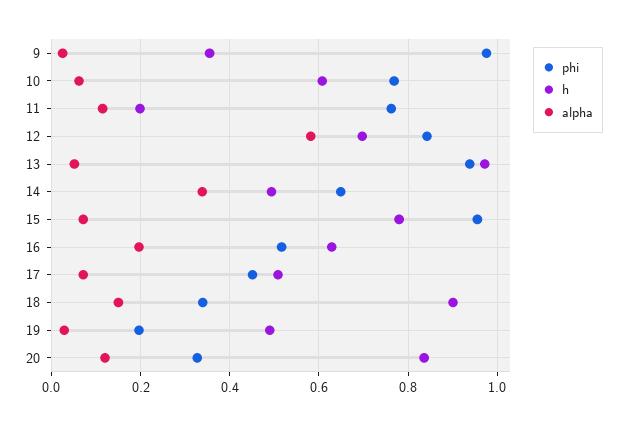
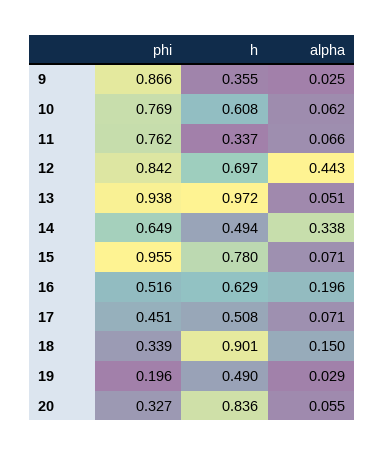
phi, 9: 0.98 -> 0.866
h, 11: 0.2 -> 0.337
alpha, 11: 0.12 -> 0.066
alpha, 12: 0.58 -> 0.443
alpha, 20: 0.12 -> 0.055

